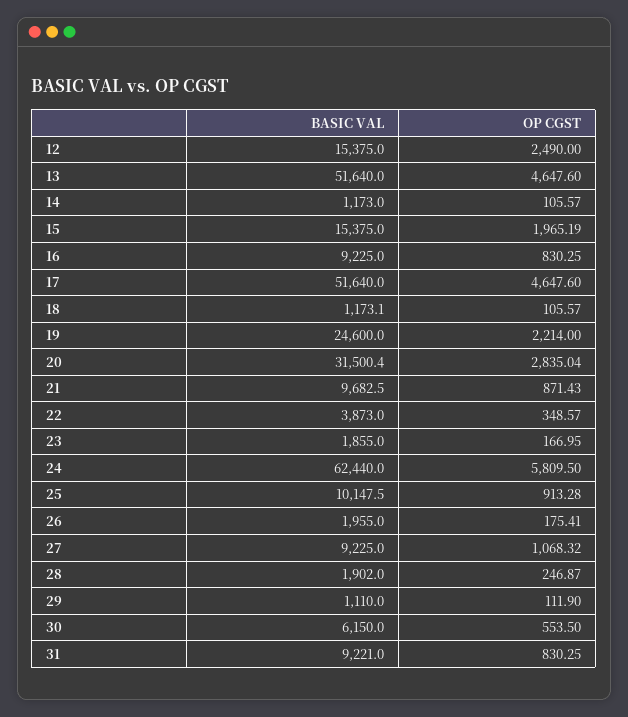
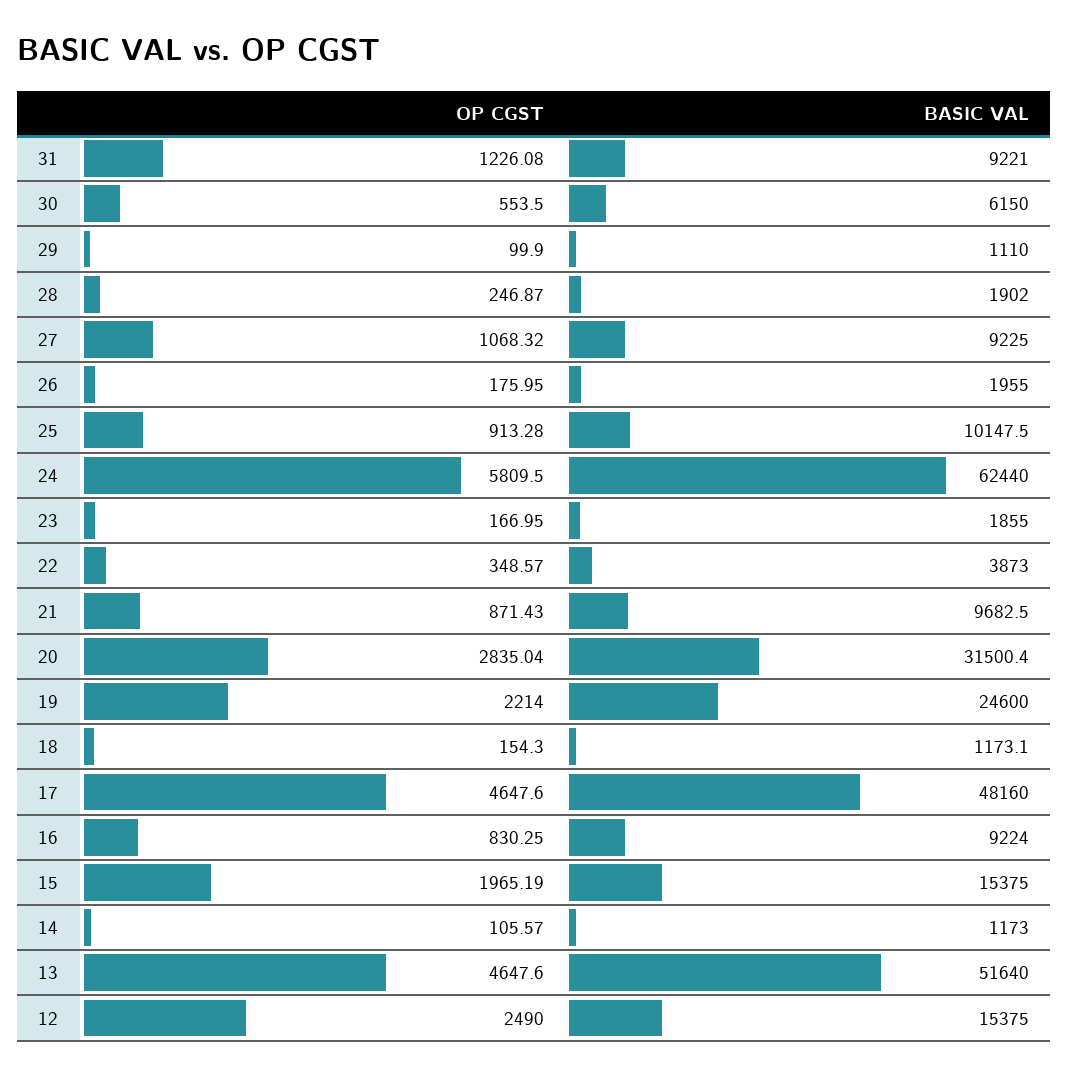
BASIC VAL, 16: 9225 -> 9224
BASIC VAL, 17: 51640 -> 48160
OP CGST, 18: 105.57 -> 154.3
OP CGST, 26: 175.41 -> 175.95
OP CGST, 29: 111.9 -> 99.9
OP CGST, 31: 830.25 -> 1226.08

